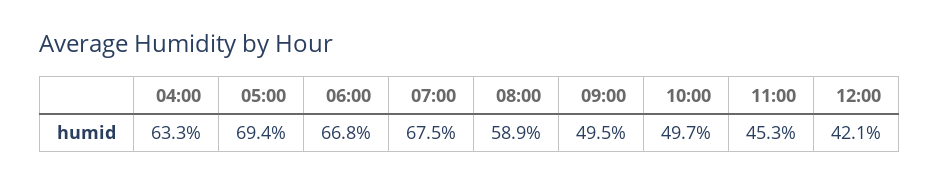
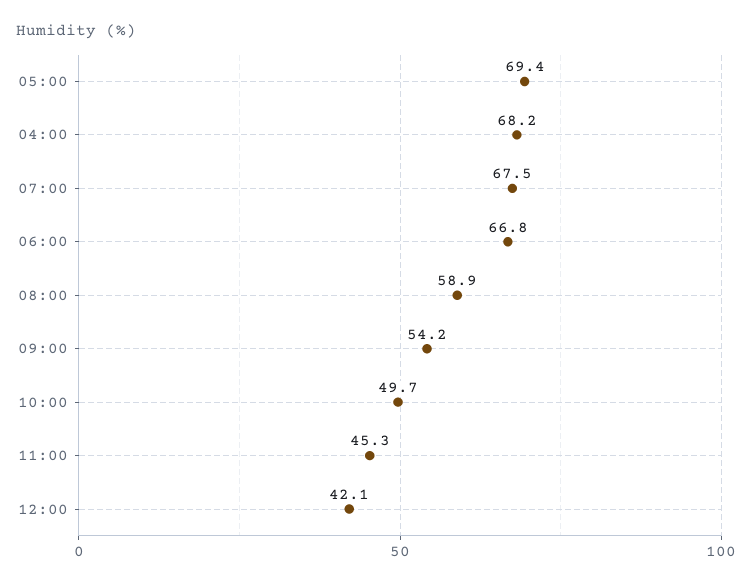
04:00: 63.3 -> 68.2
09:00: 49.5 -> 54.2

